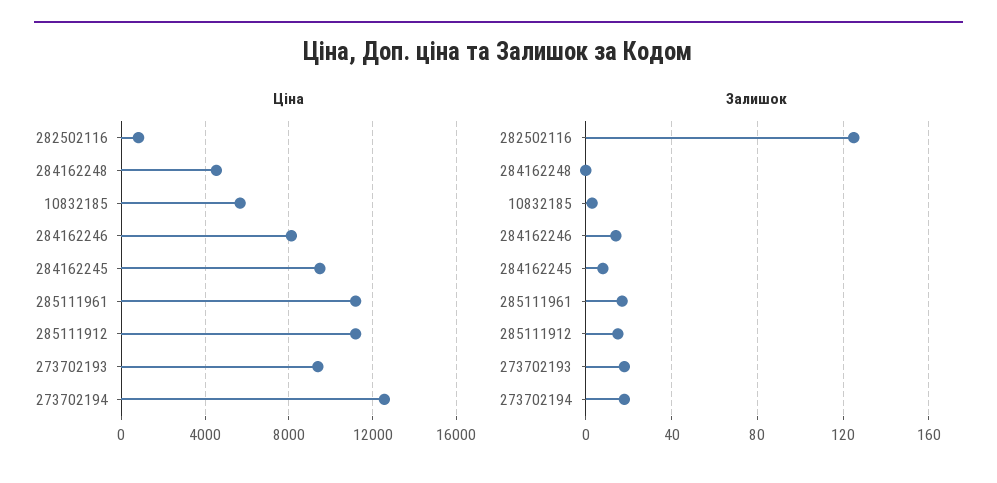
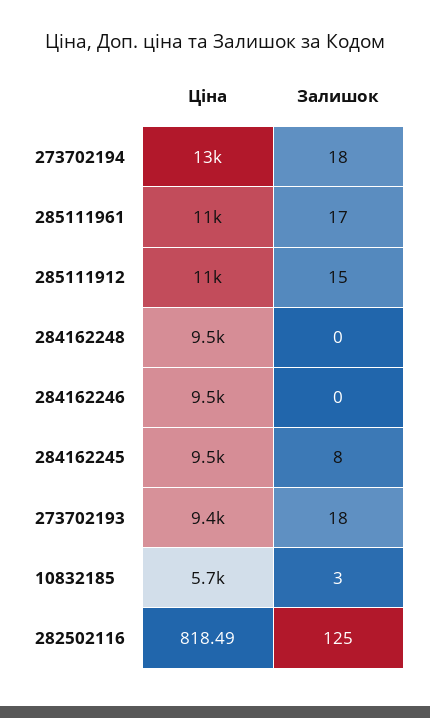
Ціна, 284162248: 4500 -> 9500
Ціна, 284162246: 8000 -> 9500
Залишок, 284162246: 15 -> 0

